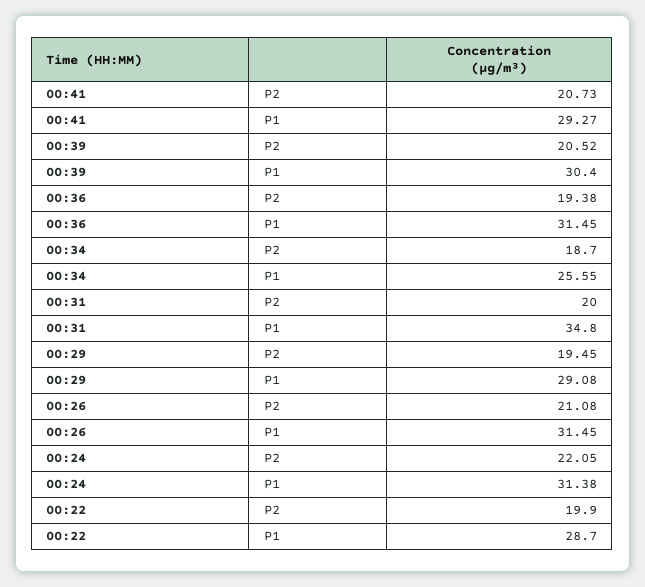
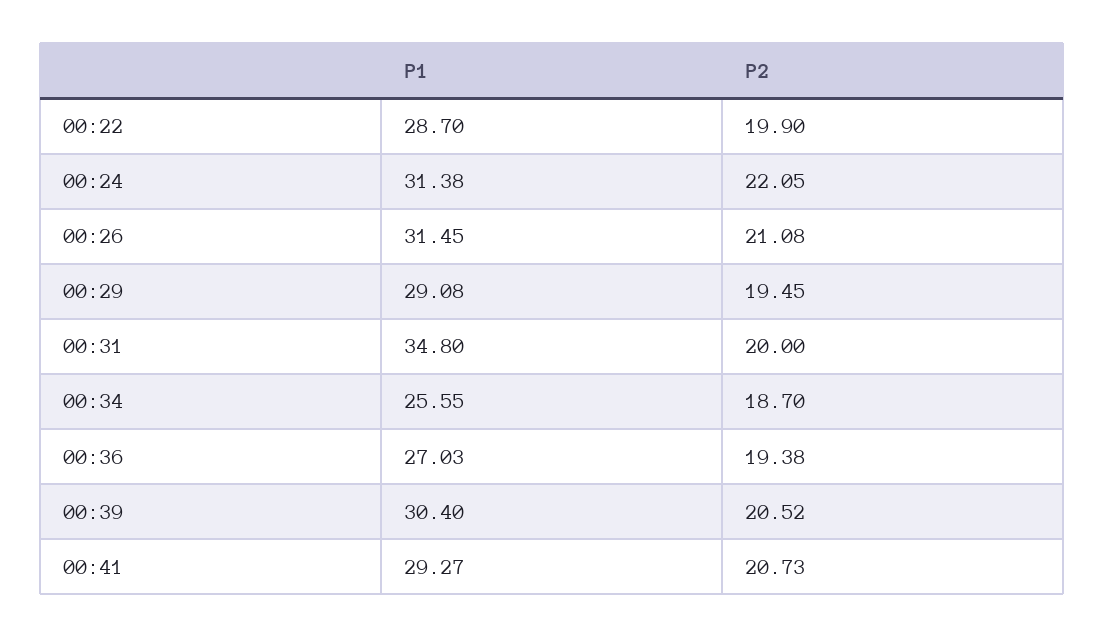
00:36, P1: 31.45 -> 27.03

